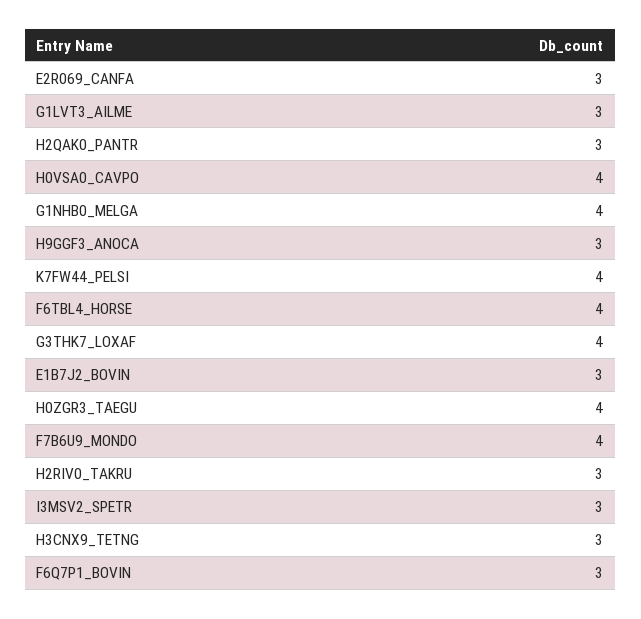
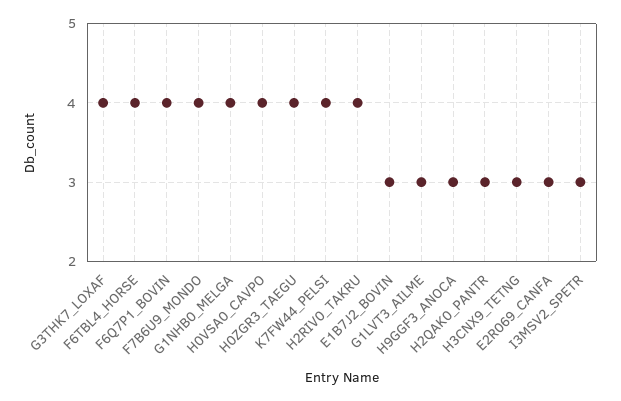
H2RIV0_TAKRU: 3 -> 4
F6Q7P1_BOVIN: 3 -> 4

